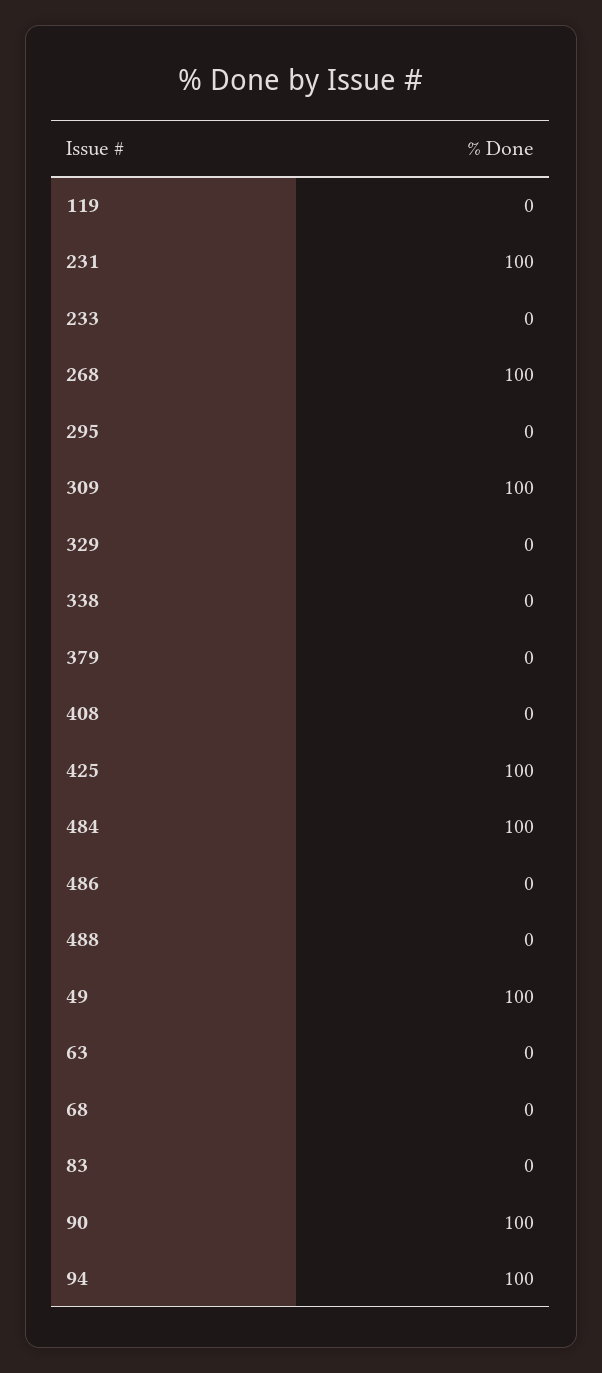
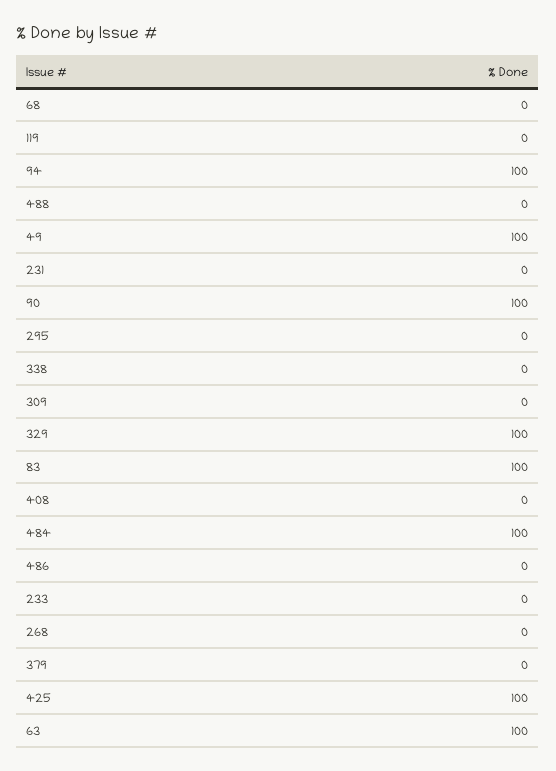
231: 100 -> 0
268: 100 -> 0
309: 100 -> 0
329: 0 -> 100
63: 0 -> 100
83: 0 -> 100

